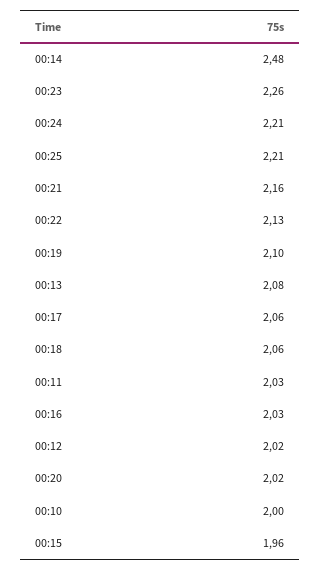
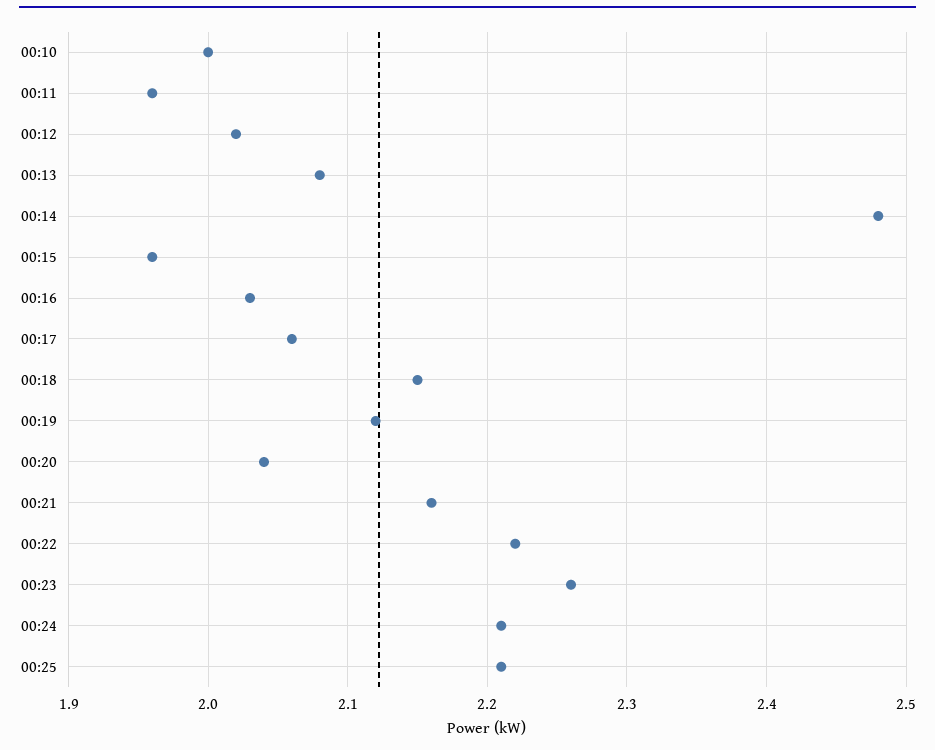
00:22: 2.13 -> 2.22
00:19: 2.1 -> 2.12
00:18: 2.06 -> 2.15
00:11: 2.03 -> 1.96
00:20: 2.02 -> 2.04

